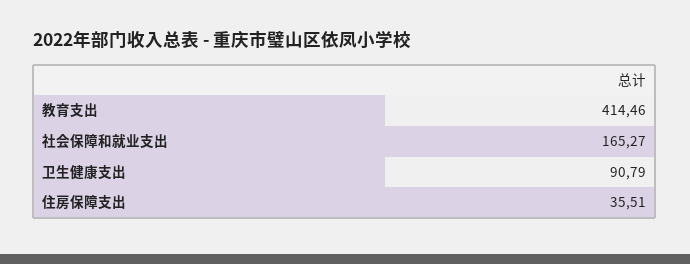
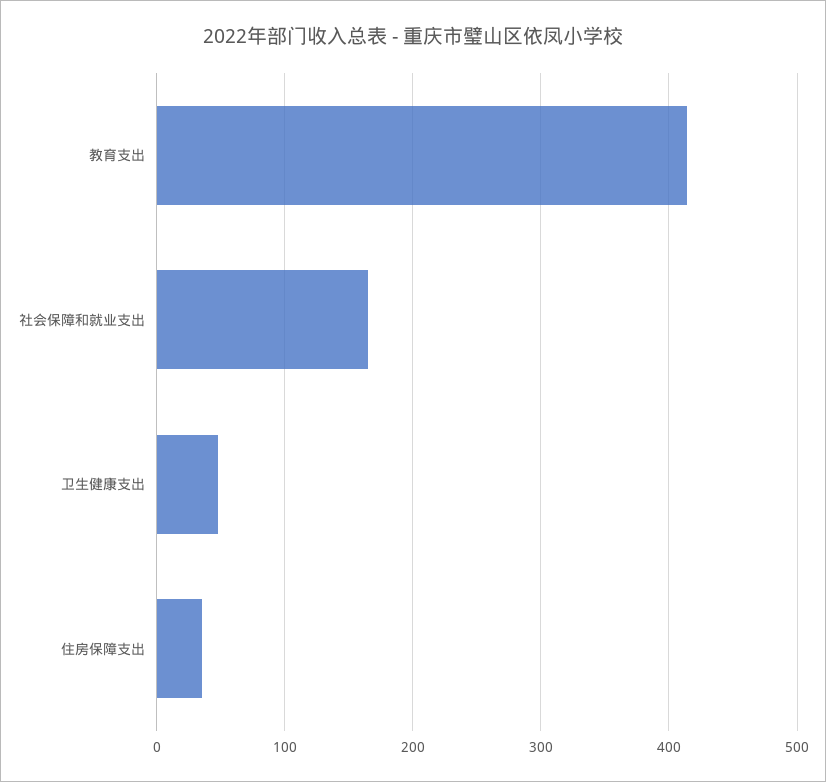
卫生健康支出: 90.79 -> 50

